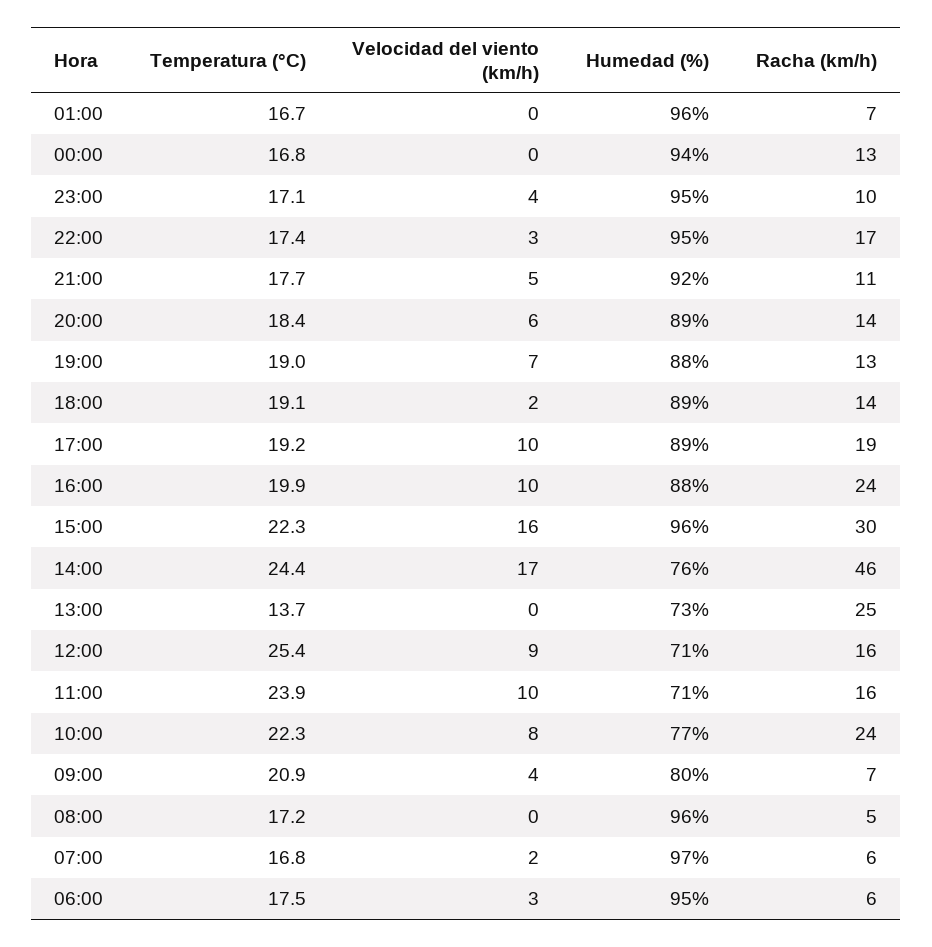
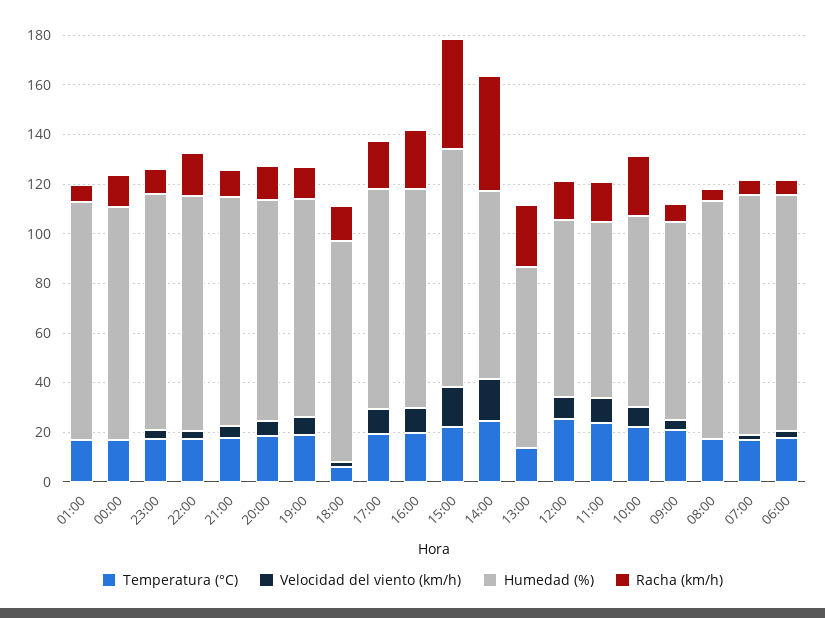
Temperatura (°C), 18:00: 19.1 -> 5
Racha (km/h), 15:00: 30 -> 45

